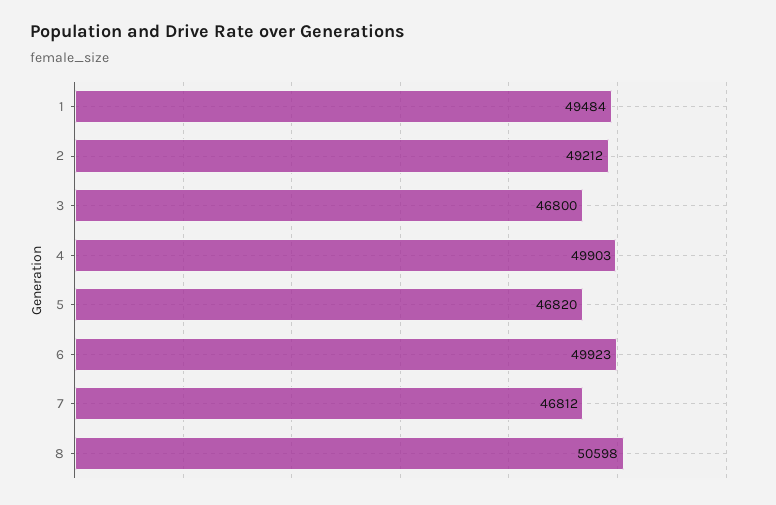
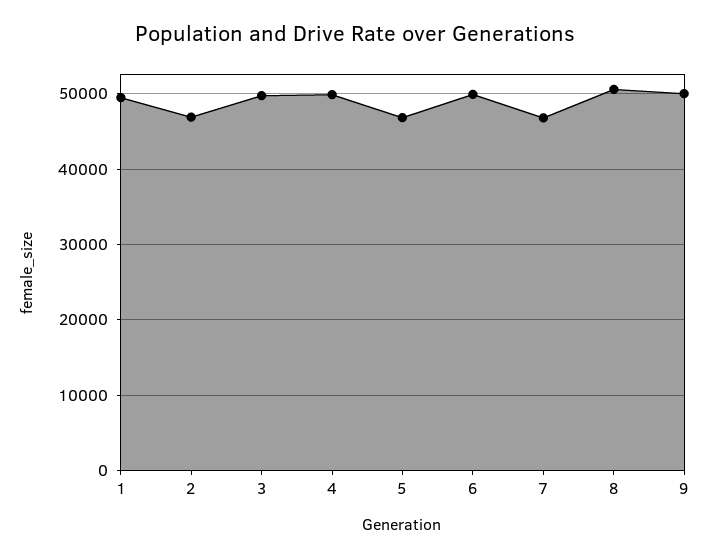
2: 49212 -> 47000
3: 46800 -> 50000
9: none -> 50000

